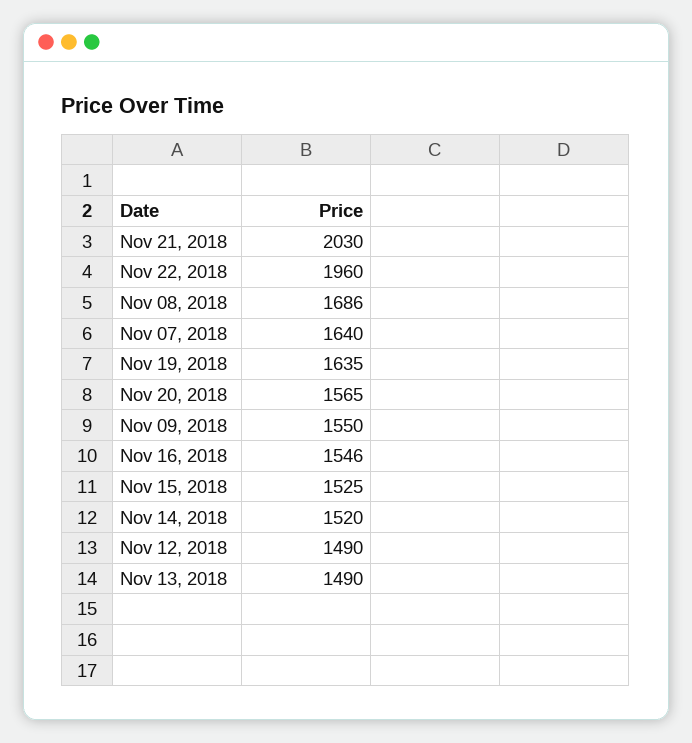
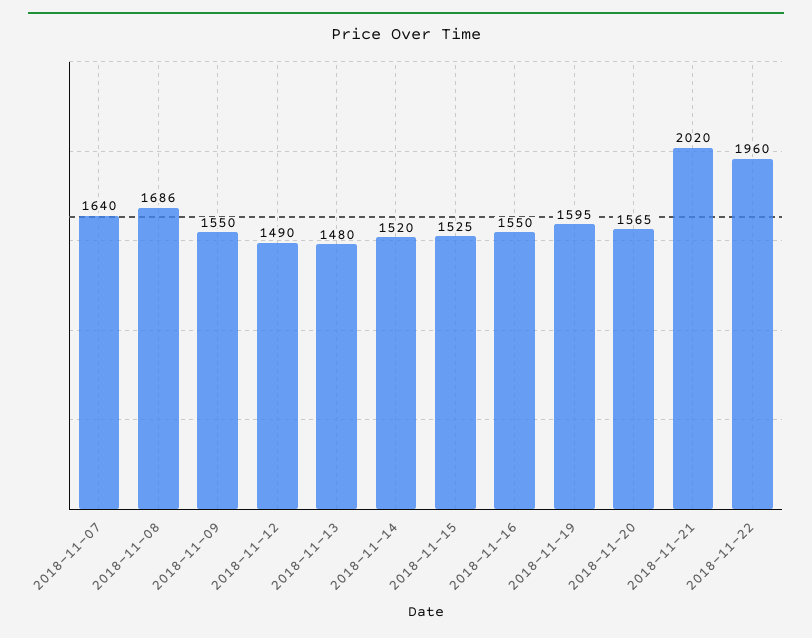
Nov 21, 2018: 2030 -> 2020
Nov 19, 2018: 1635 -> 1595
Nov 16, 2018: 1546 -> 1550
Nov 13, 2018: 1490 -> 1480

